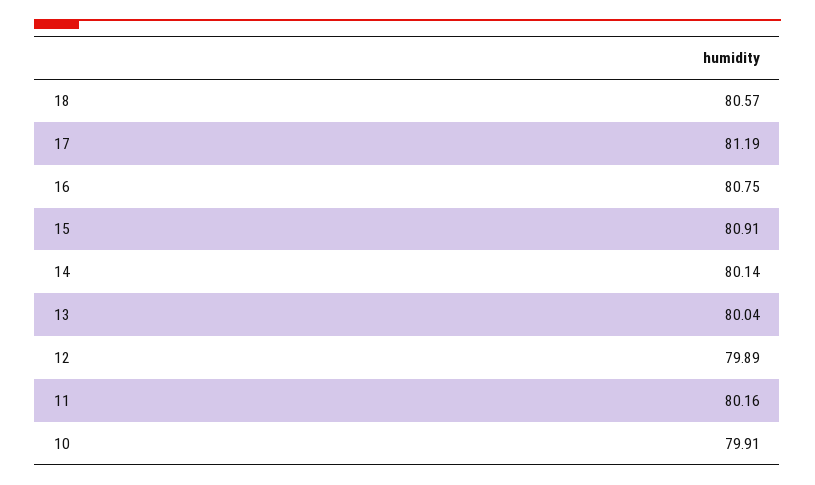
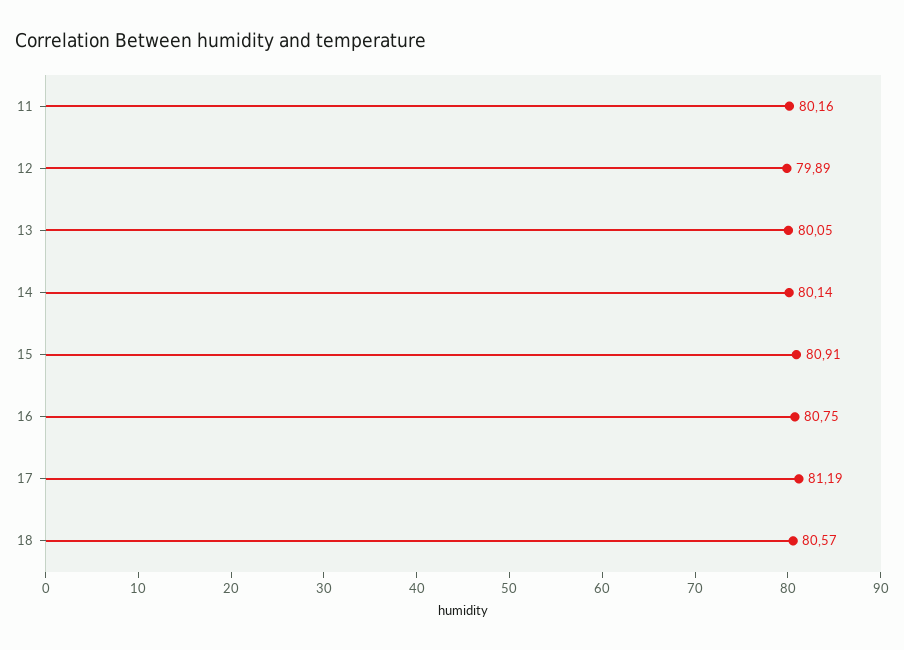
13: 80.04 -> 80.05
10: 79.91 -> none

